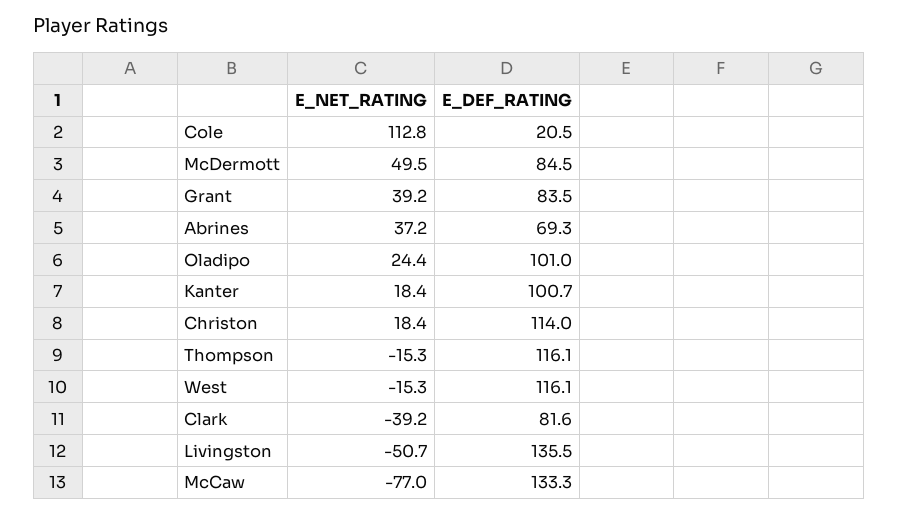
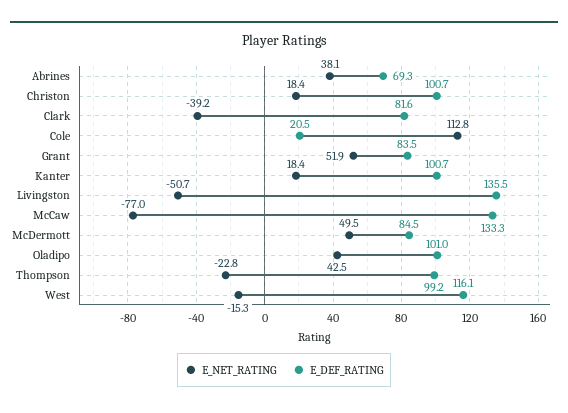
E_NET_RATING, Grant: 39.2 -> 51.9
E_NET_RATING, Abrines: 37.2 -> 38.1
E_NET_RATING, Oladipo: 24.4 -> 42.5
E_DEF_RATING, Christon: 114 -> 100.7
E_NET_RATING, Thompson: -15.3 -> -22.8
E_DEF_RATING, Thompson: 116.1 -> 99.2

